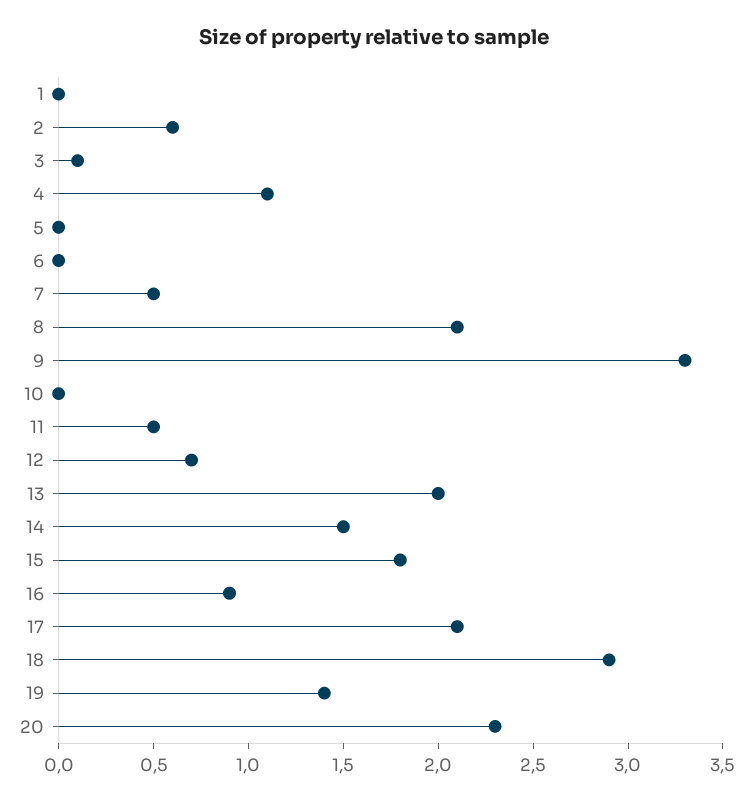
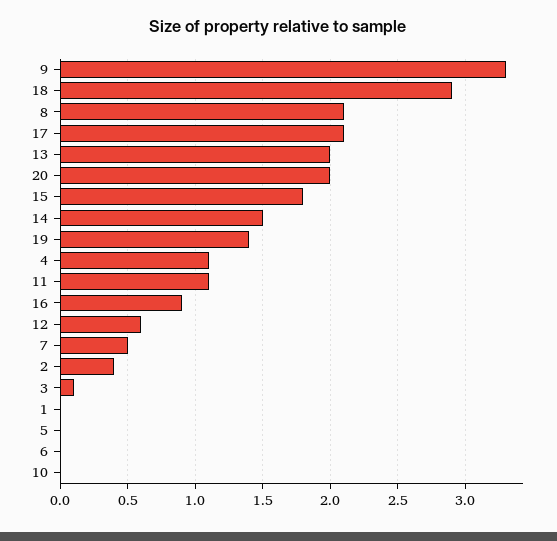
2: 0.6 -> 0.4
11: 0.5 -> 1.1
12: 0.7 -> 0.6
20: 2.3 -> 2

